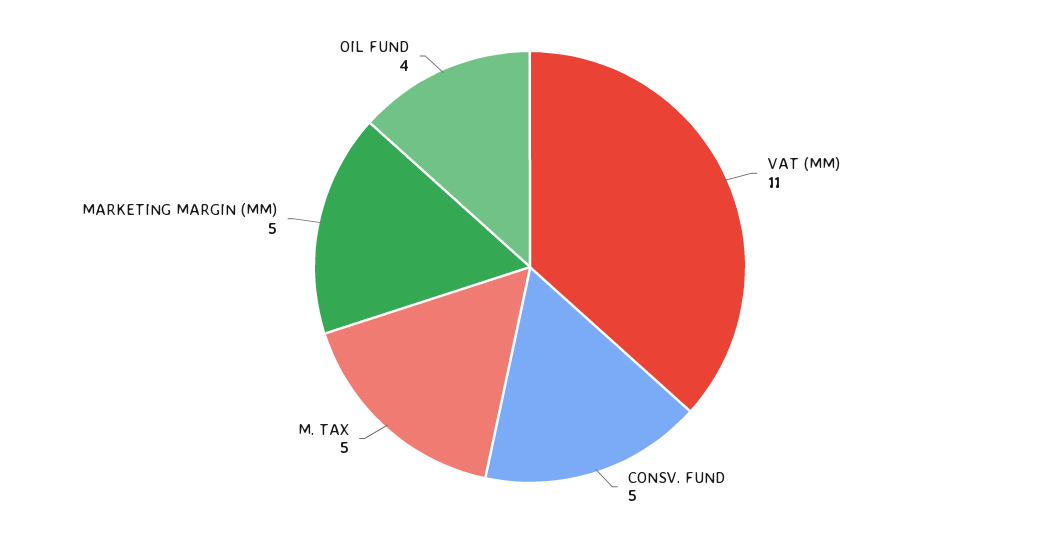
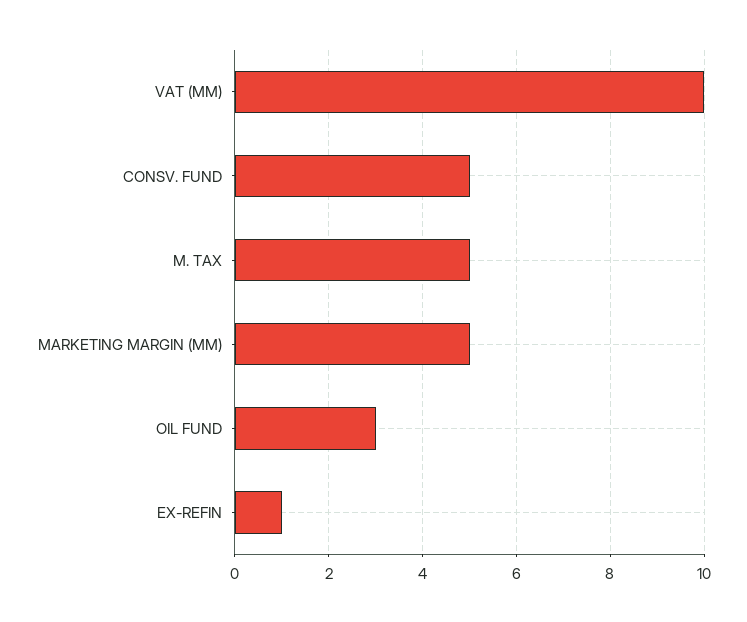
VAT (MM): 11 -> 10
OIL FUND: 4 -> 3
EX-REFIN: none -> 1

